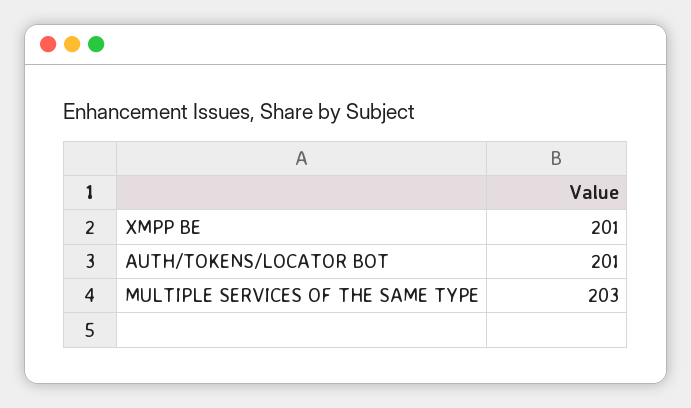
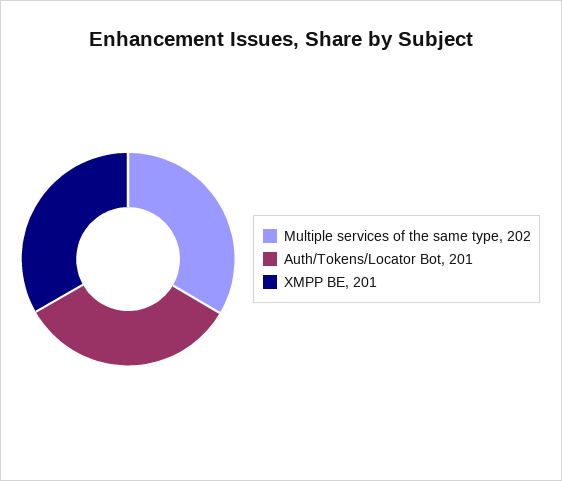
MULTIPLE SERVICES OF THE SAME TYPE: 203 -> 202

